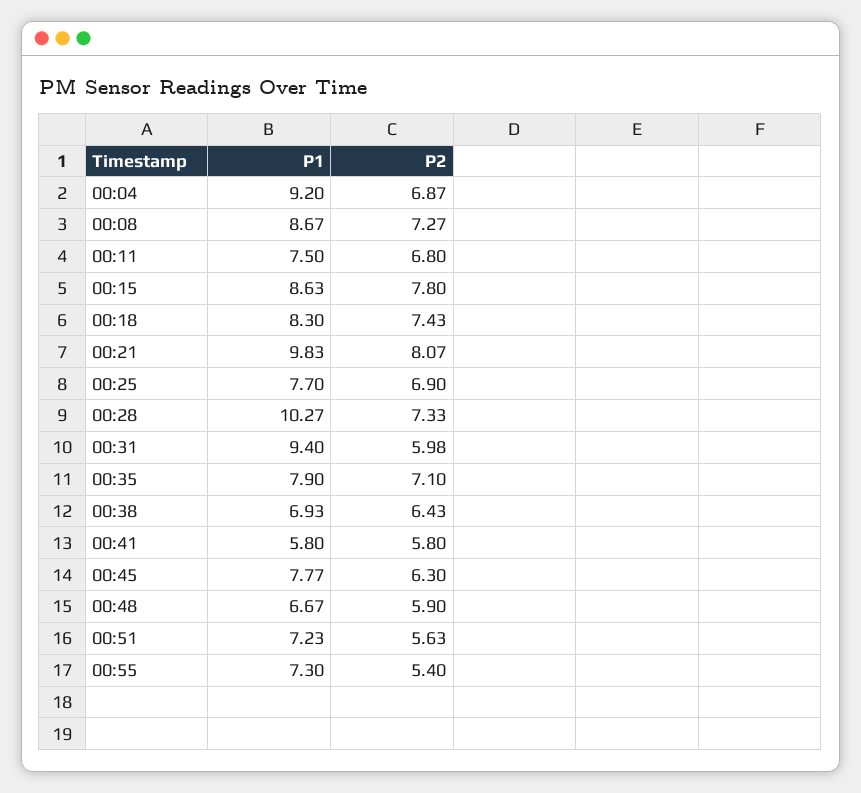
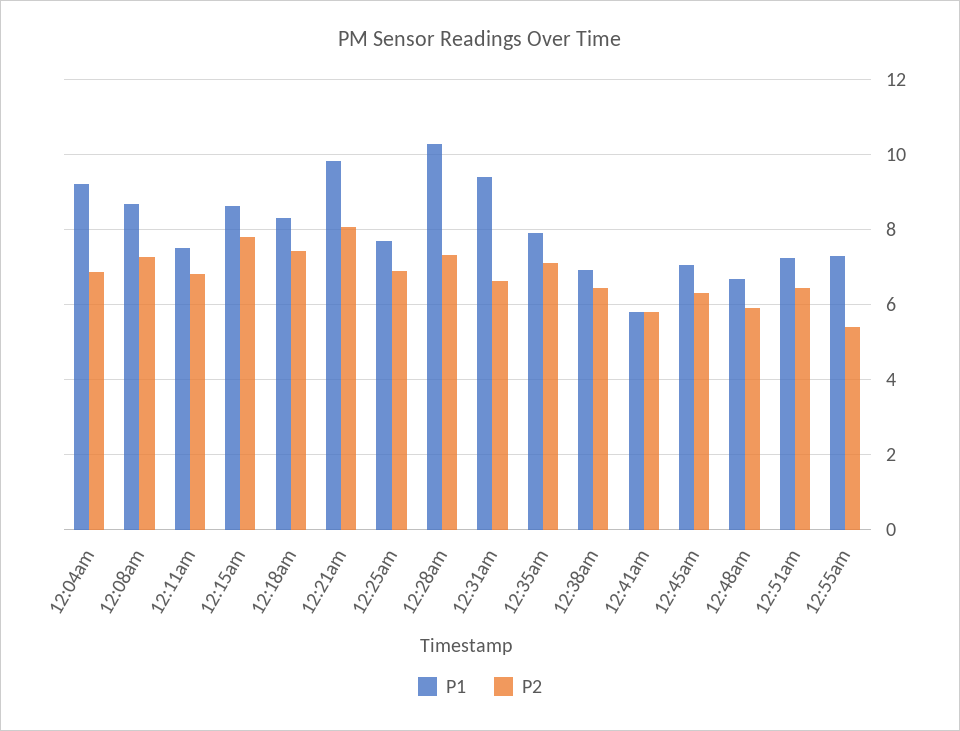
P2, 00:31: 5.98 -> 6.6
P1, 00:45: 7.77 -> 7
P2, 00:51: 5.63 -> 6.4

